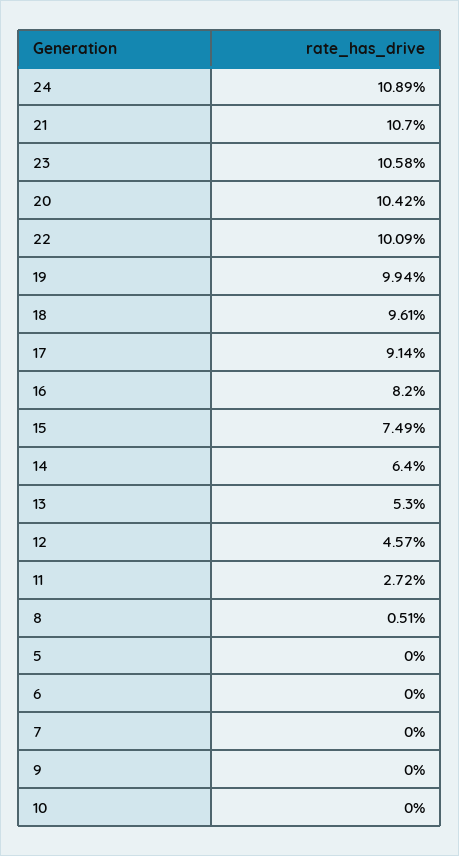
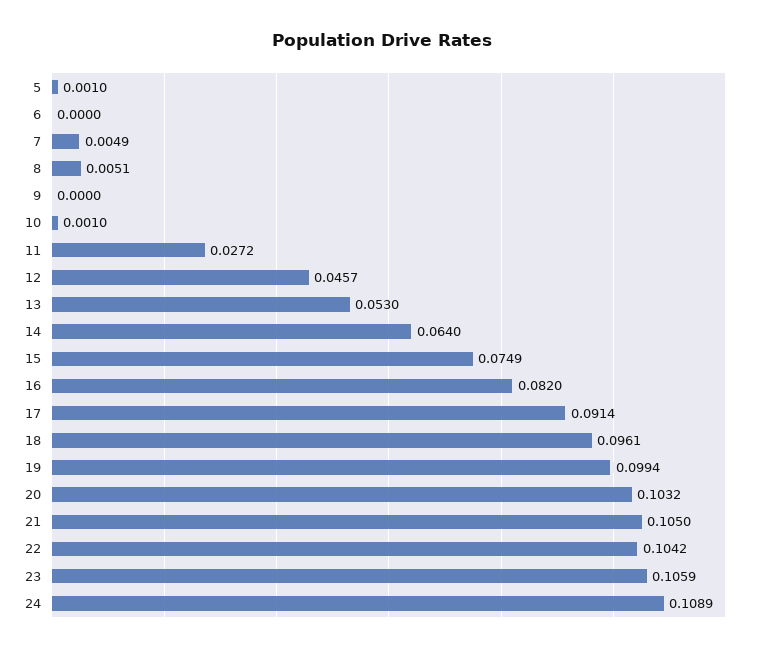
21: 0.107 -> 0.105
23: 0.1058 -> 0.1059
20: 0.1042 -> 0.1032
22: 0.1009 -> 0.1042
5: 0 -> 0.001
7: 0 -> 0.0049
10: 0 -> 0.001

